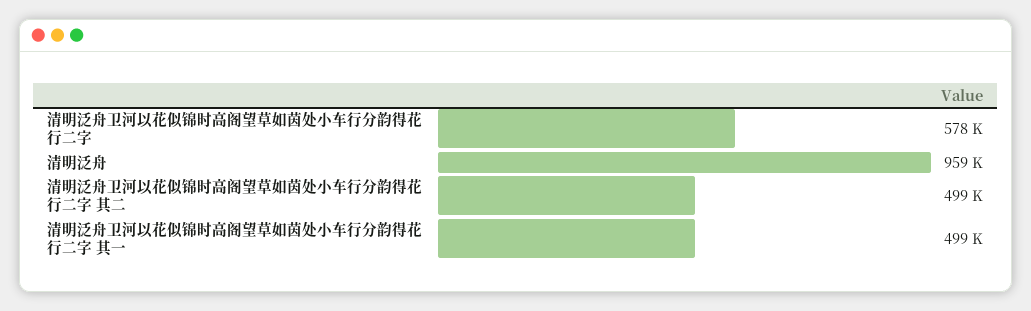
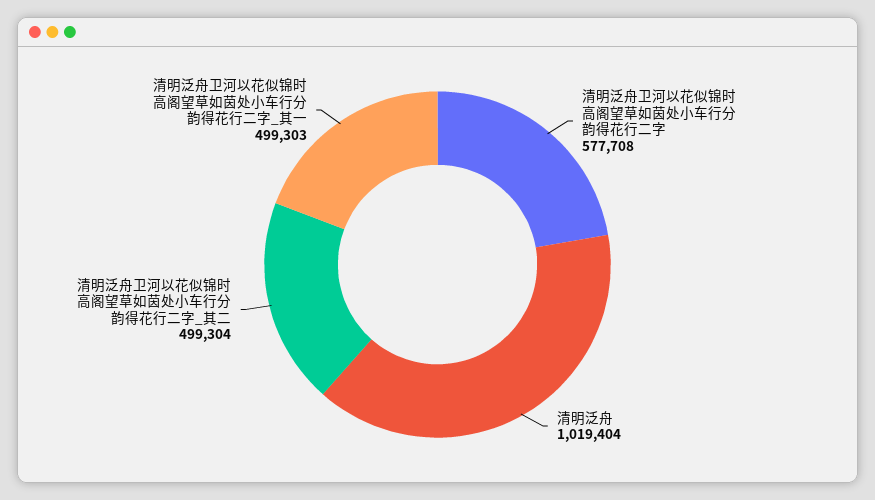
清明泛舟: 959000 -> 1019404

